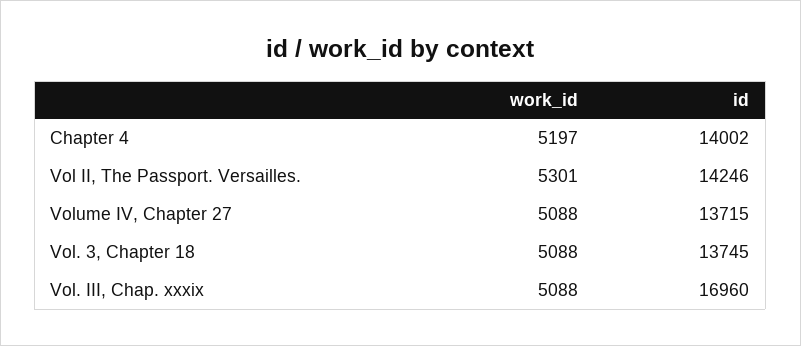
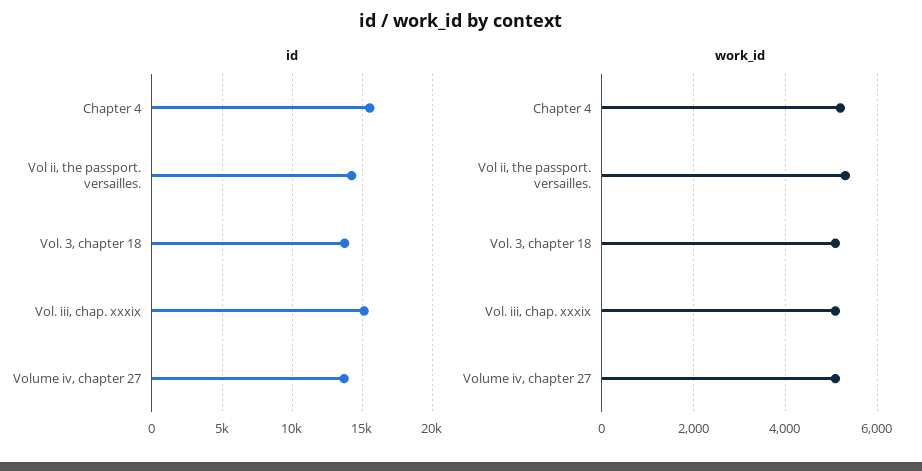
id, Chapter 4: 14002 -> 15500
id, Vol. III, Chap. xxxix: 16960 -> 15000

